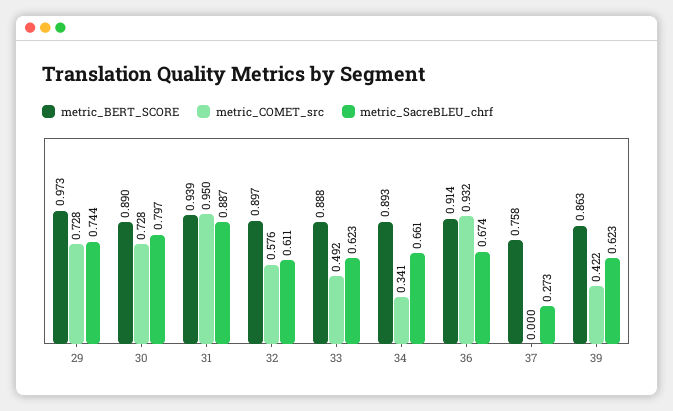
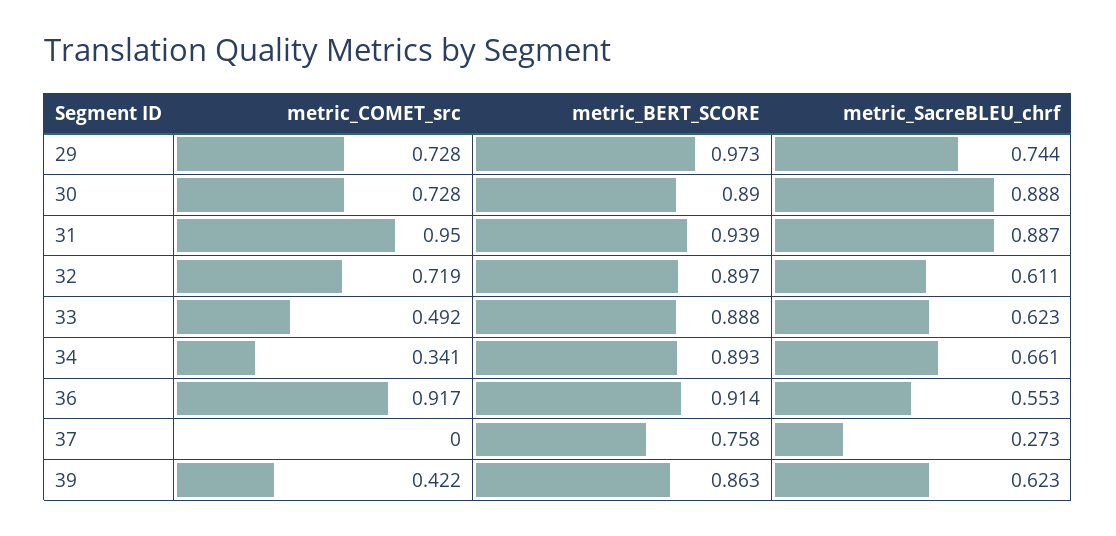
metric_SacreBLEU_chrf, 30: 0.797 -> 0.888
metric_COMET_src, 32: 0.576 -> 0.719
metric_COMET_src, 36: 0.932 -> 0.917
metric_SacreBLEU_chrf, 36: 0.674 -> 0.553

